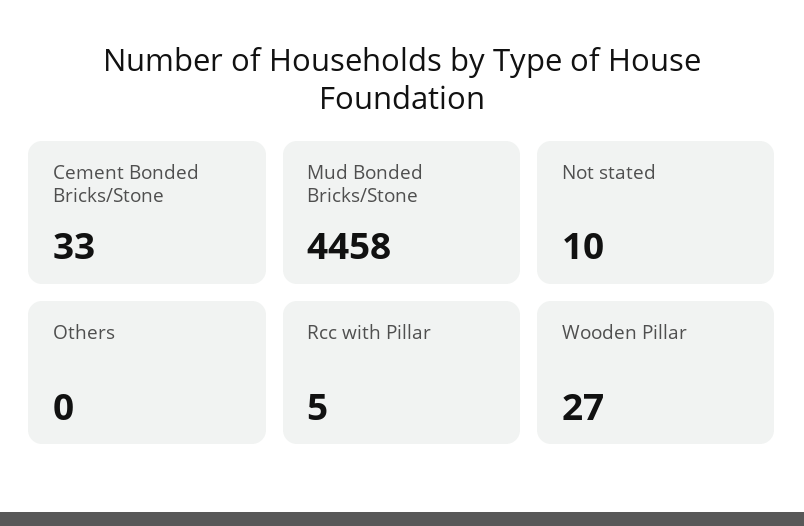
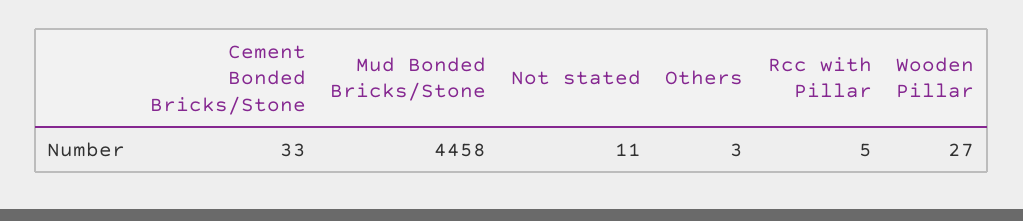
Not stated: 10 -> 11
Others: 0 -> 3

